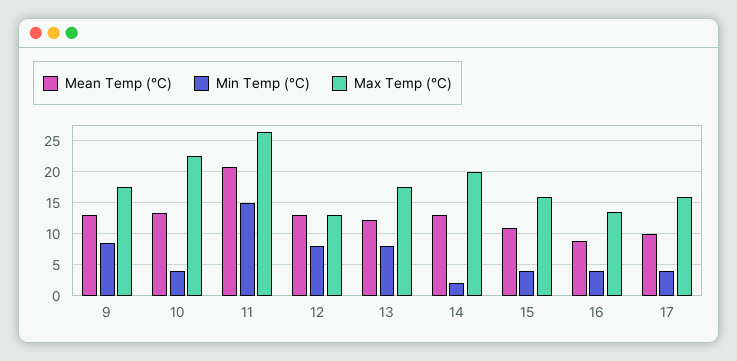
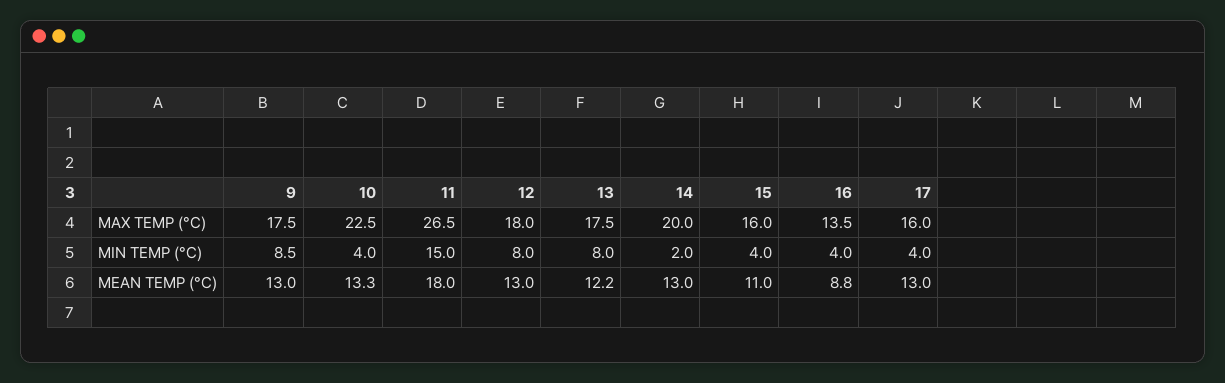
Mean Temp (°C), 11: 21 -> 18
Max Temp (°C), 12: 13 -> 18
Mean Temp (°C), 17: 10 -> 13

